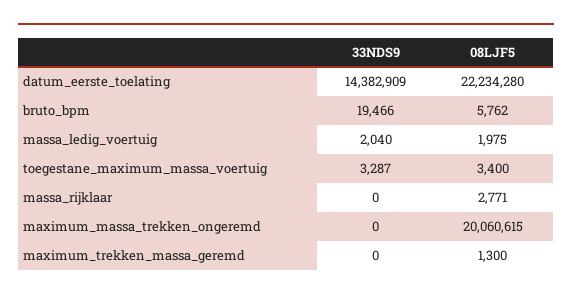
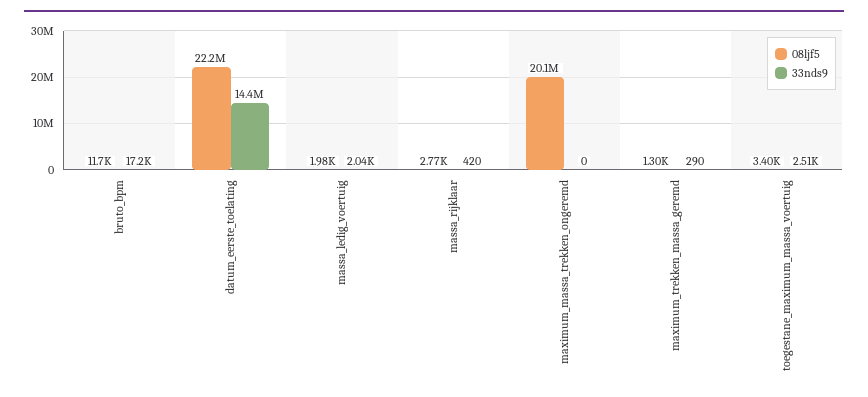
33NDS9, bruto_bpm: 19466 -> 17200
08LJF5, bruto_bpm: 5762 -> 11700
33NDS9, toegestane_maximum_massa_voertuig: 3287 -> 2510
33NDS9, massa_rijklaar: 0 -> 420
33NDS9, maximum_trekken_massa_geremd: 0 -> 290

